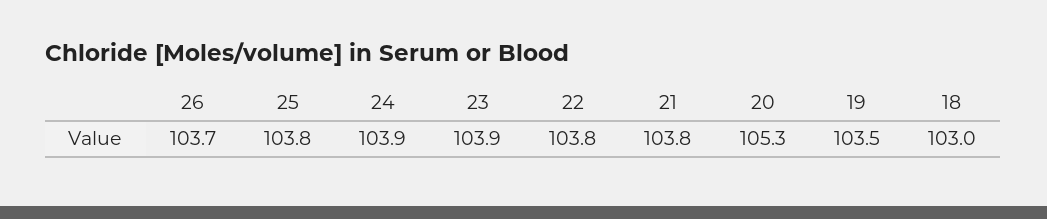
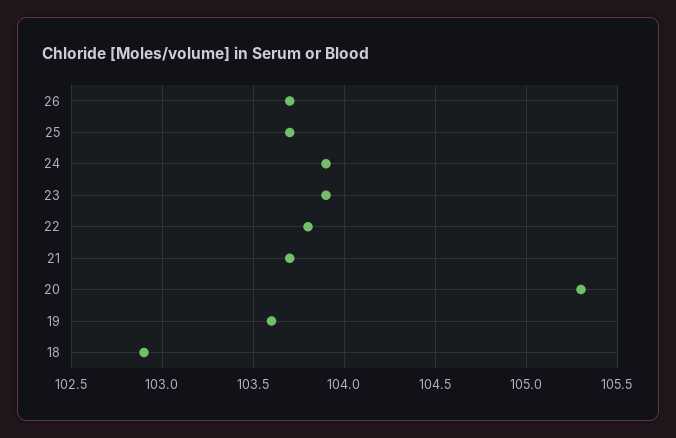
25: 103.8 -> 103.7
21: 103.8 -> 103.7
19: 103.5 -> 103.6
18: 103 -> 102.9

